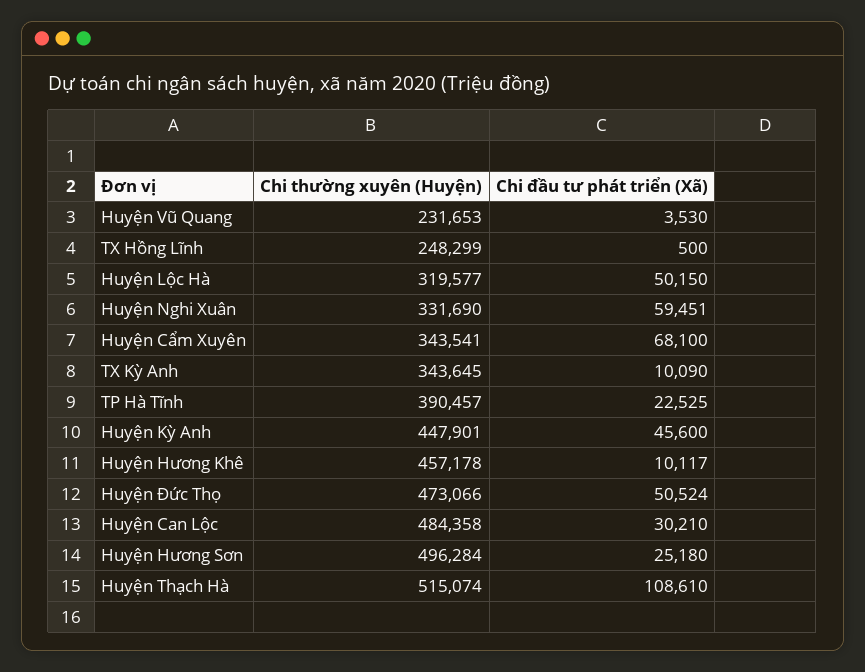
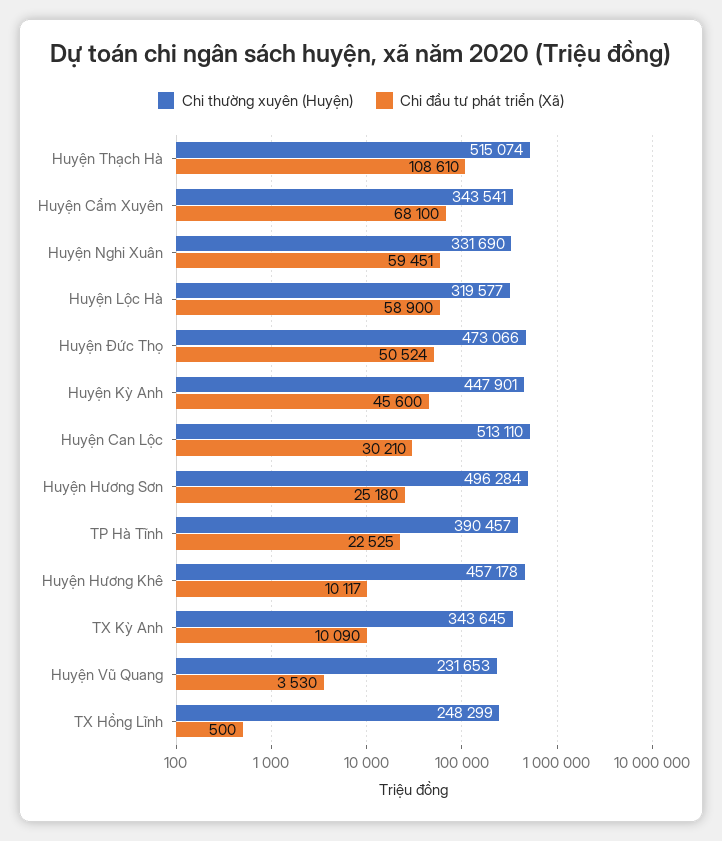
Chi đầu tư phát triển (Xã), Huyện Lộc Hà: 50150 -> 58900
Chi thường xuyên (Huyện), Huyện Can Lộc: 484358 -> 513110

